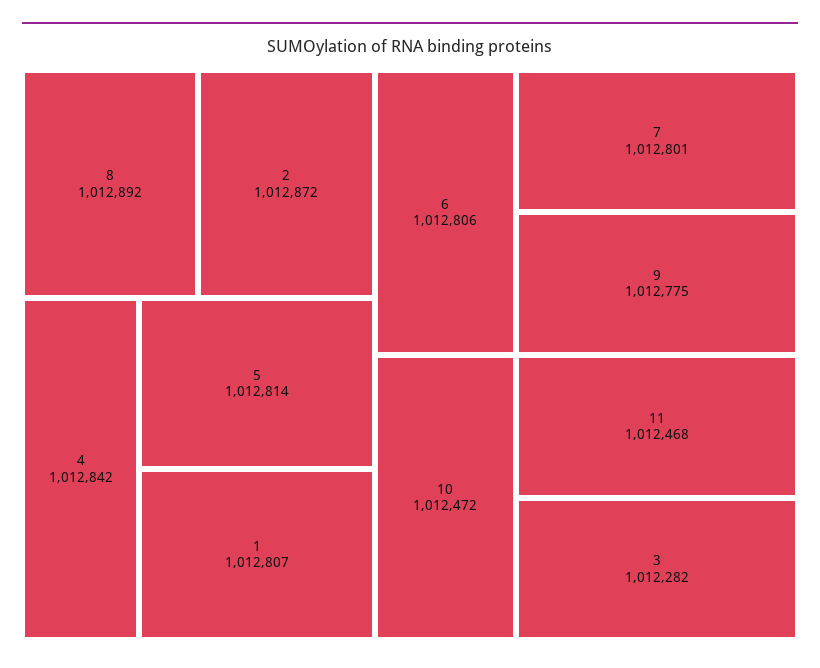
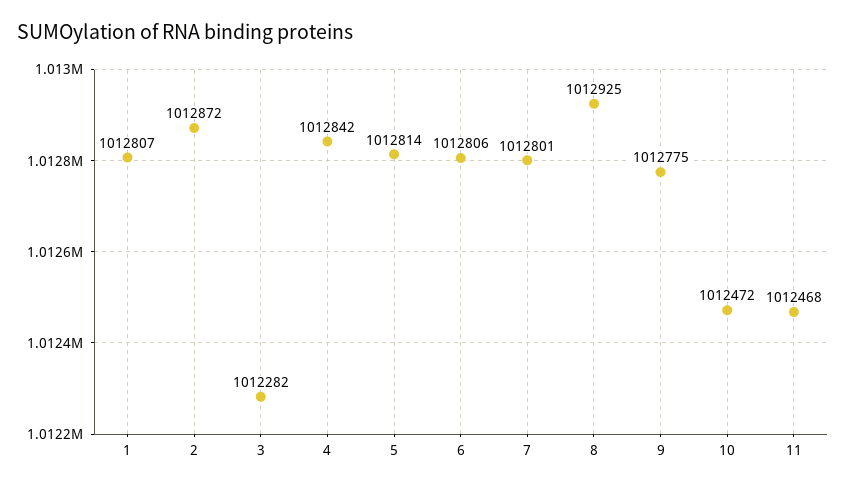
8: 1012892 -> 1012925

